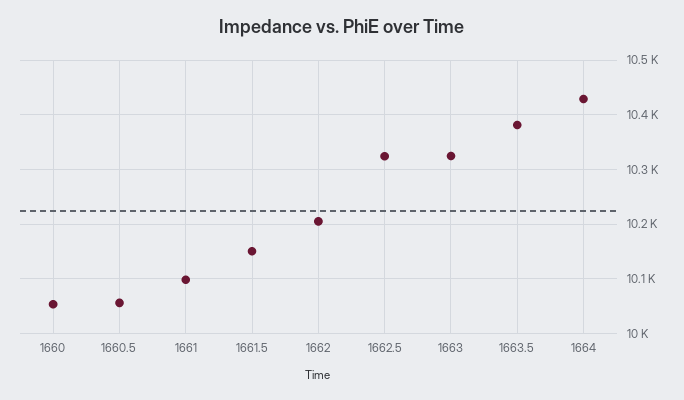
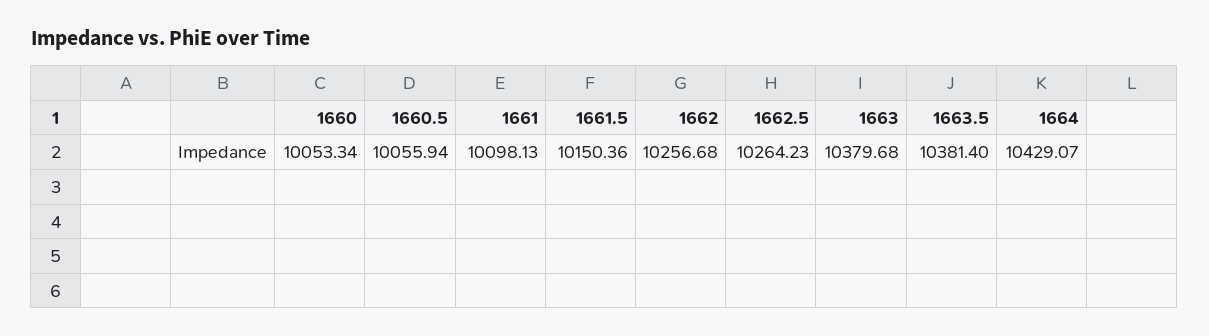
1662: 10200 -> 10256.68
1662.5: 10320 -> 10264.23
1663: 10320 -> 10379.68

